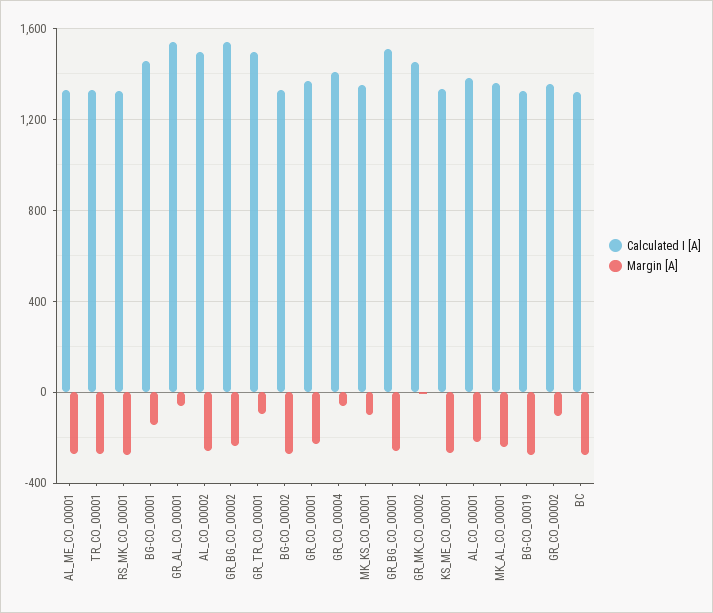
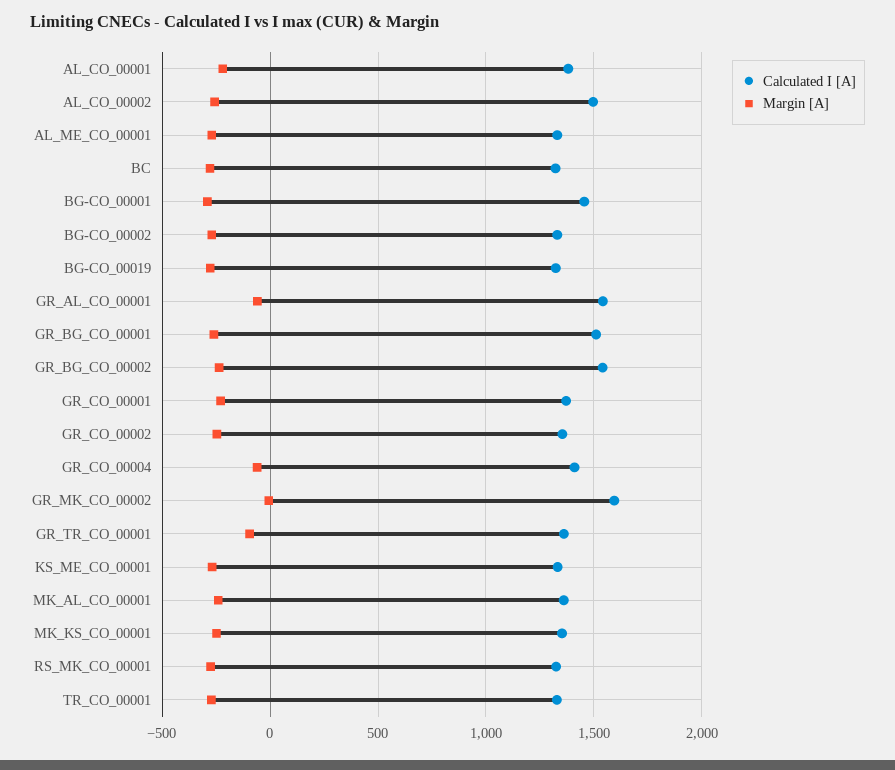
Margin [A], BG-CO_00001: -150 -> -300
Calculated I [A], GR_TR_CO_00001: 1500 -> 1350
Margin [A], MK_KS_CO_00001: -100 -> -250
Calculated I [A], GR_MK_CO_00002: 1450 -> 1600
Margin [A], GR_CO_00002: -100 -> -250

